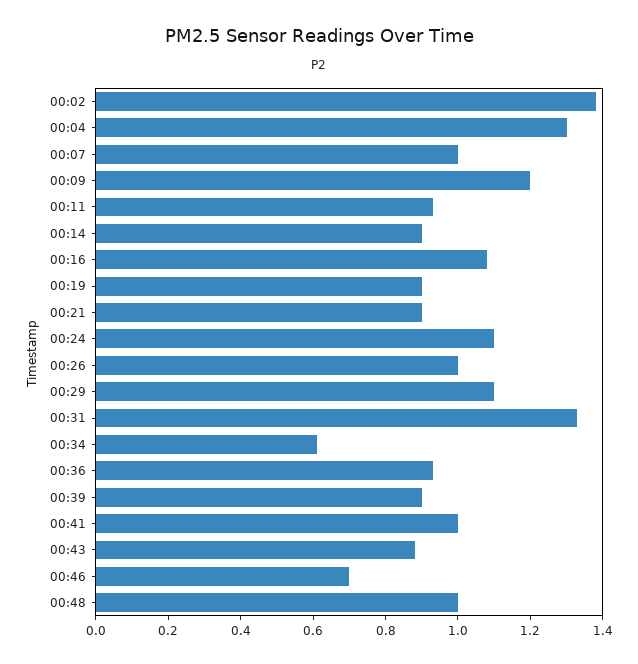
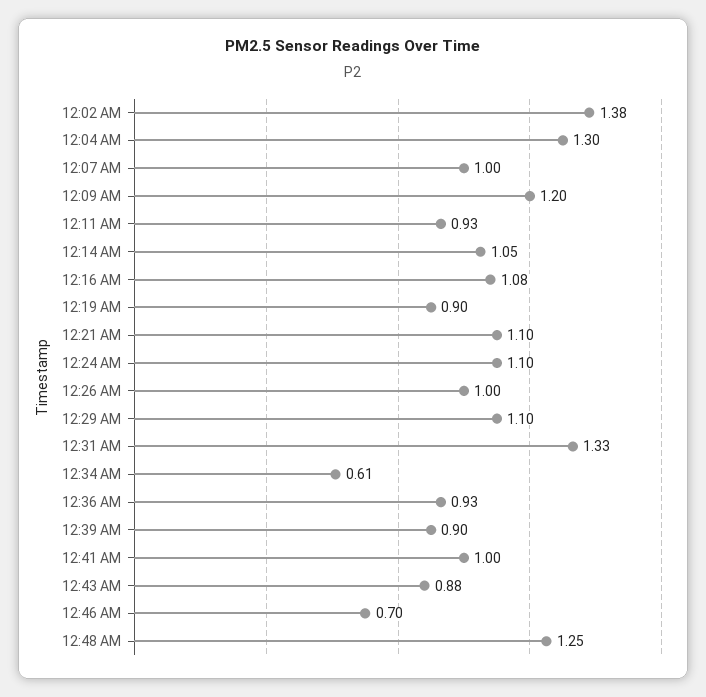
00:14: 0.9 -> 1.05
00:21: 0.9 -> 1.1
00:48: 1 -> 1.25

